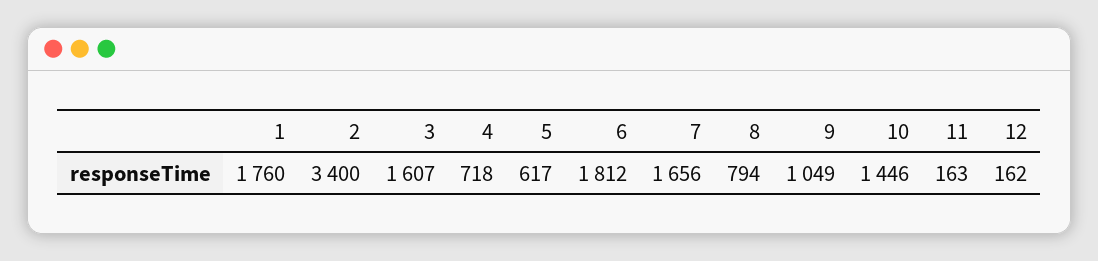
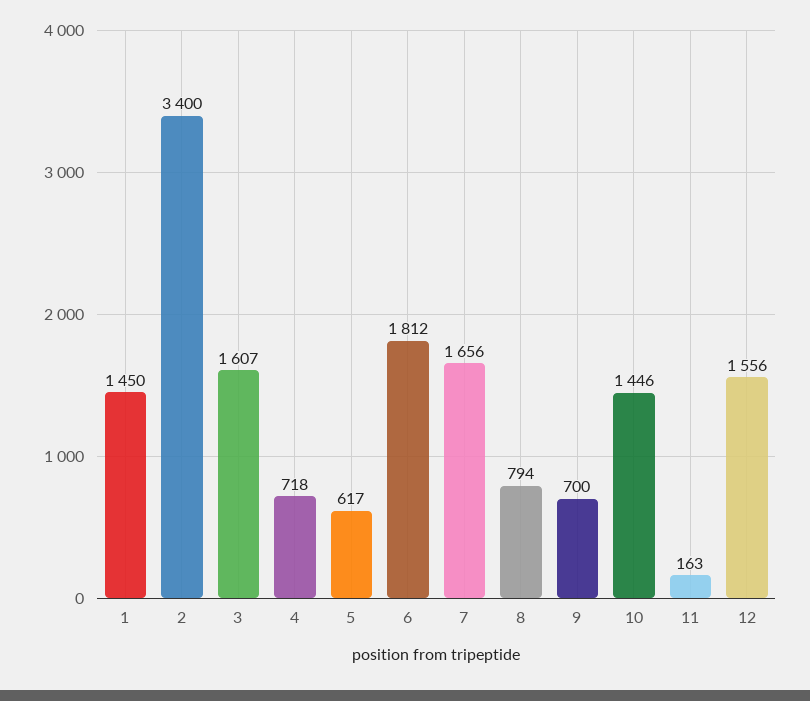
1: 1760 -> 1450
9: 1049 -> 700
12: 162 -> 1556

